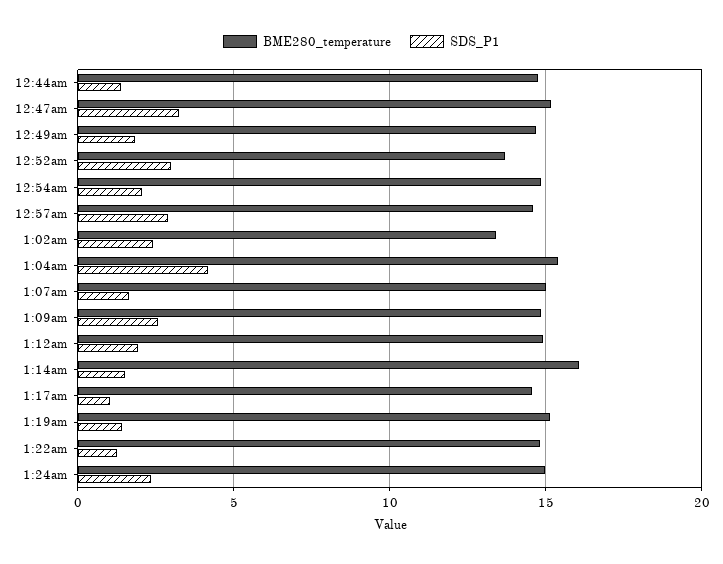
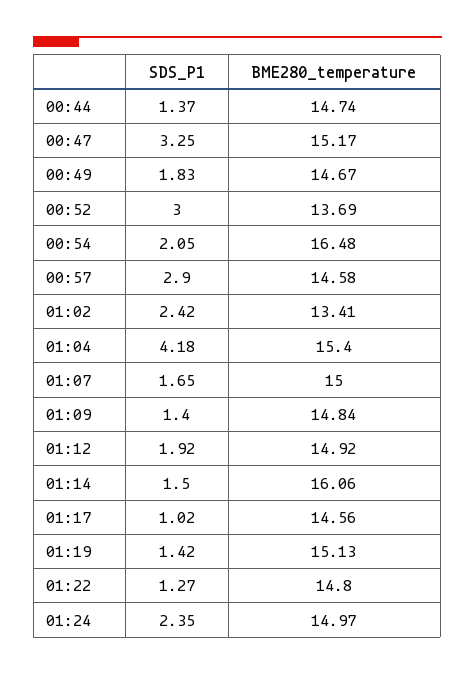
BME280_temperature, 12:54am: 15 -> 16.48
SDS_P1, 1:09am: 2.5 -> 1.4

